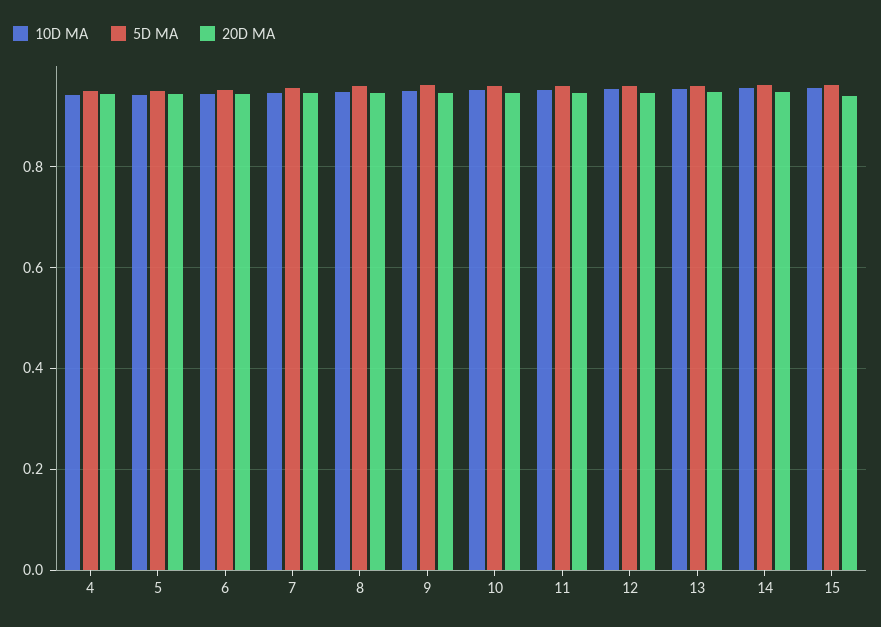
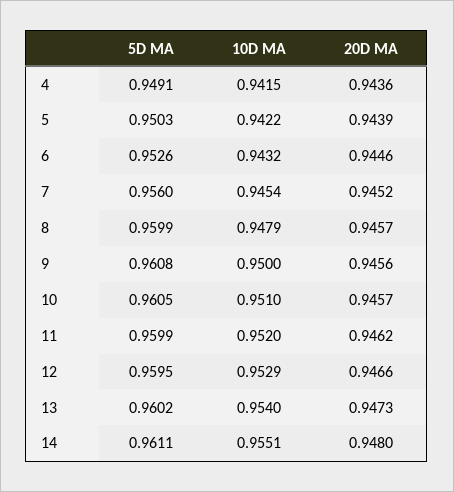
10D MA, 15: 0.96 -> none
5D MA, 15: 0.96 -> none
20D MA, 15: 0.94 -> none

